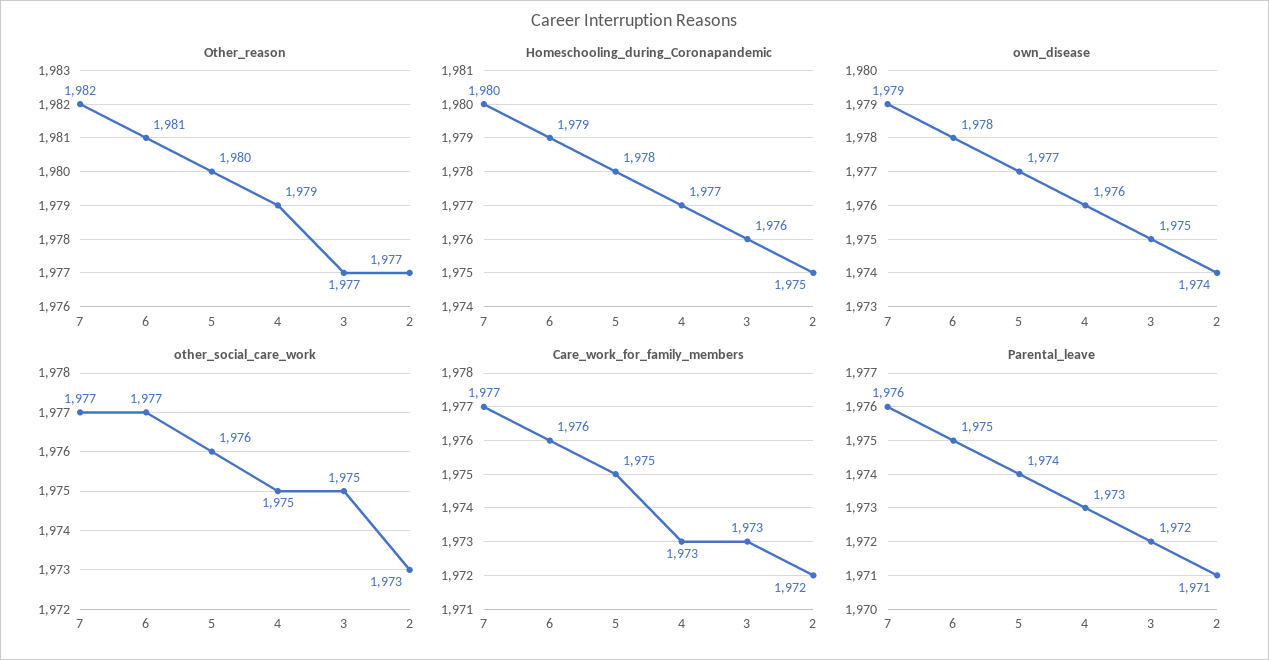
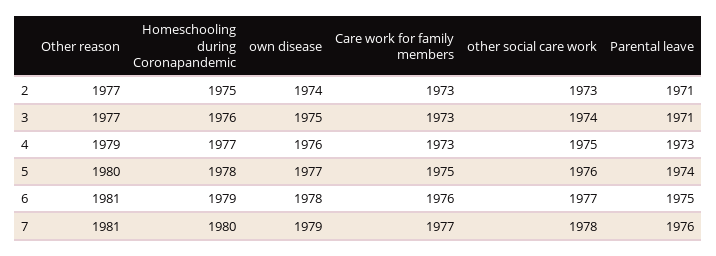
Other_reason, 7: 1982 -> 1981
other_social_care_work, 7: 1977 -> 1978
other_social_care_work, 3: 1975 -> 1974
Care_work_for_family_members, 2: 1972 -> 1973
Parental_leave, 3: 1972 -> 1971

